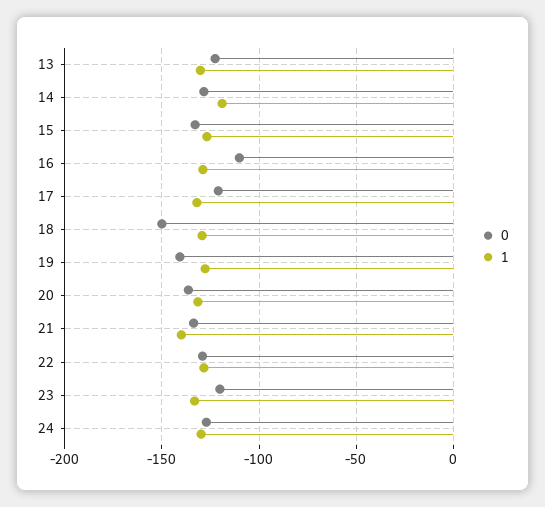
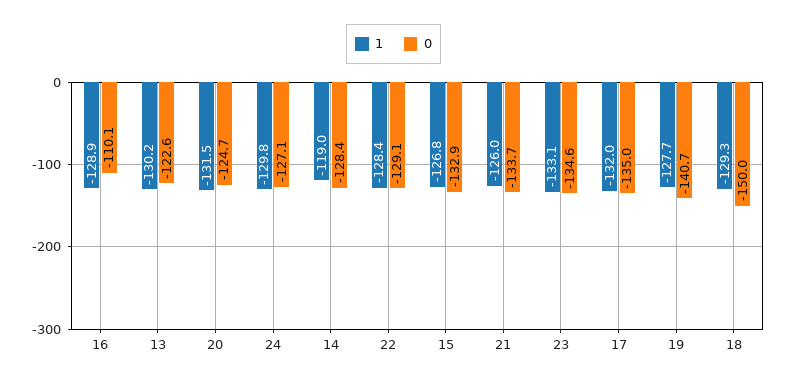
0, 17: -120 -> -135
0, 20: -135 -> -124.7
1, 21: -140 -> -126
0, 23: -120 -> -134.6

